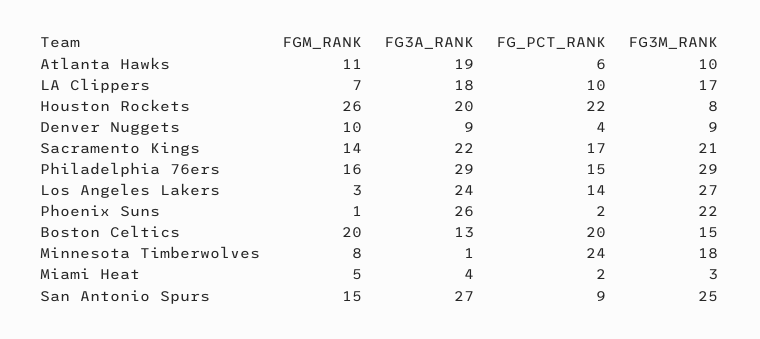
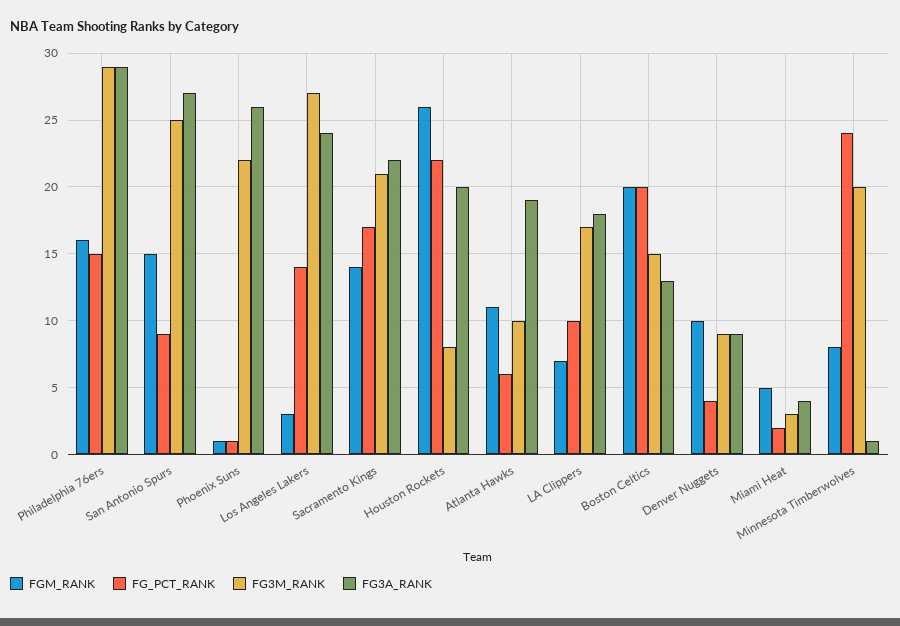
FG_PCT_RANK, Phoenix Suns: 2 -> 1
FG3M_RANK, Minnesota Timberwolves: 18 -> 20

